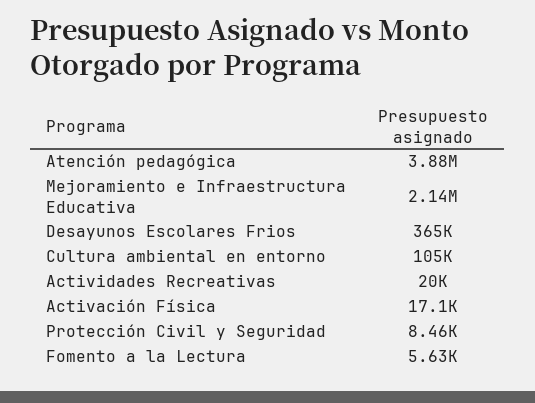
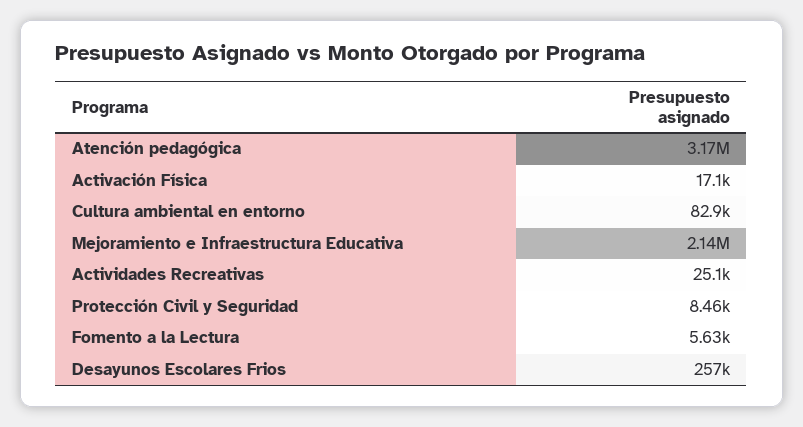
Atención pedagógica: 3880000 -> 3170000
Desayunos Escolares Frios: 365000 -> 257000
Cultura ambiental en entorno: 105000 -> 82900
Actividades Recreativas: 20000 -> 25100

